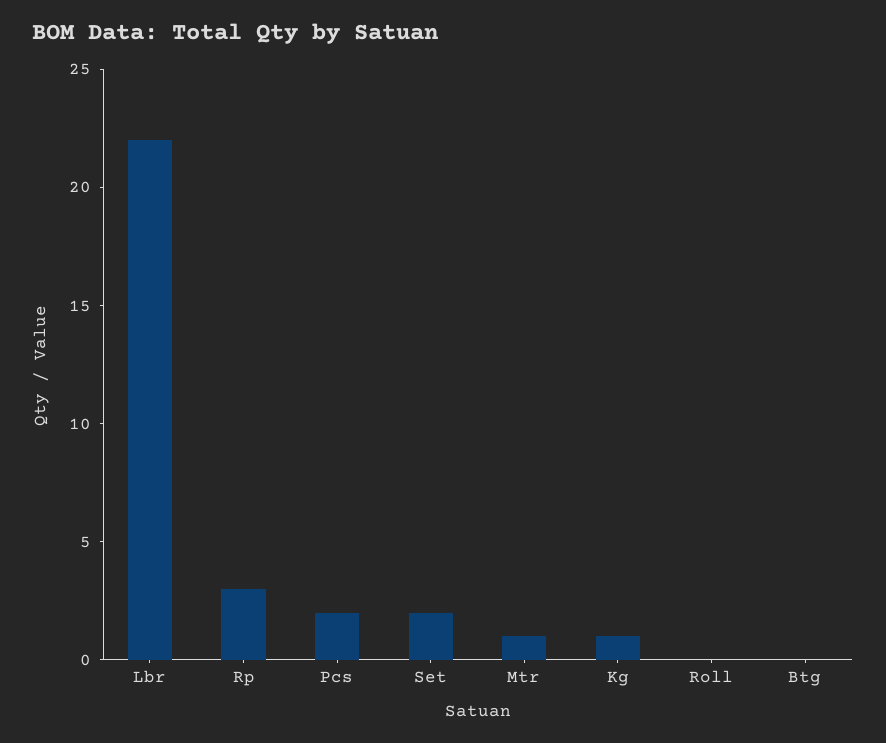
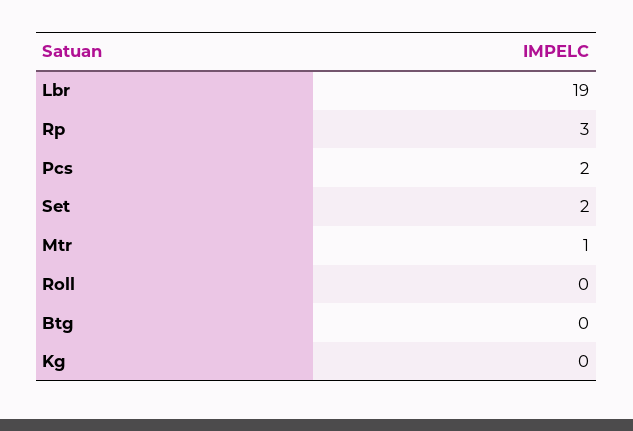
Lbr: 22 -> 19
Kg: 1 -> 0

